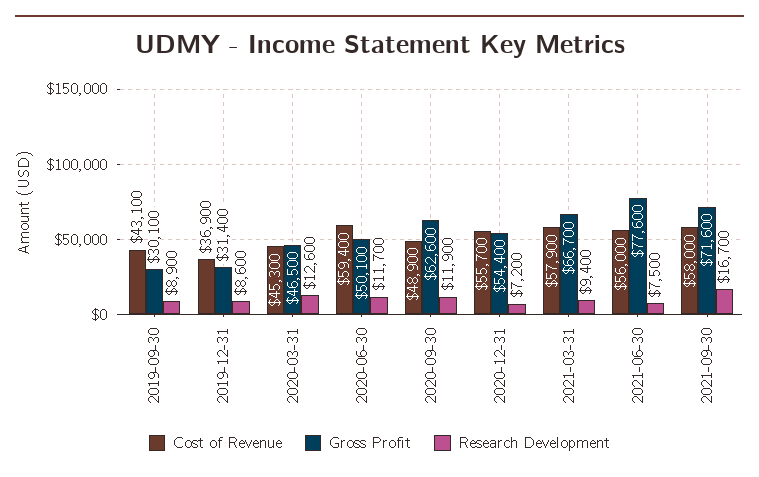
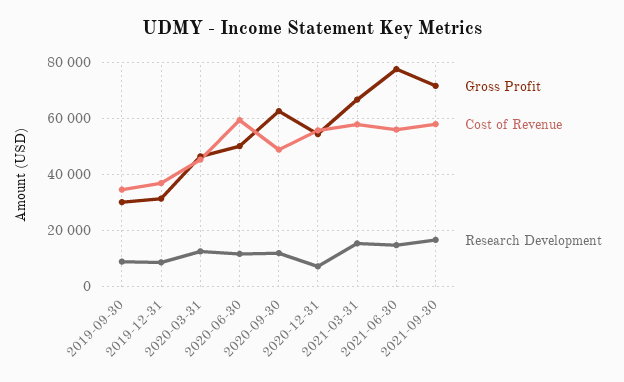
Cost of Revenue, 2019-09-30: 43100 -> 35000
Research Development, 2021-03-31: 9400 -> 15000
Research Development, 2021-06-30: 7500 -> 15000

